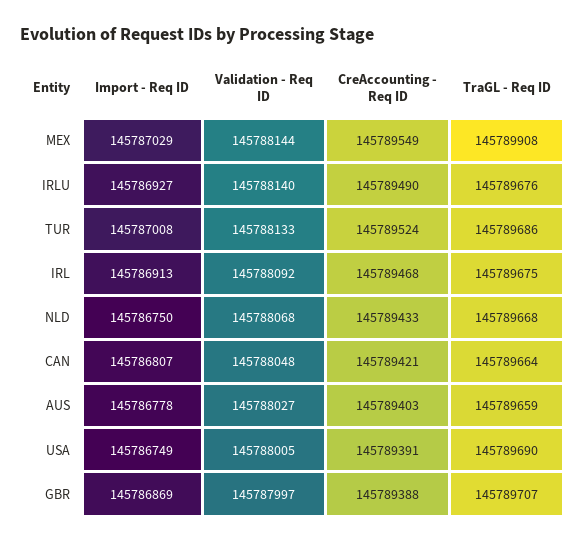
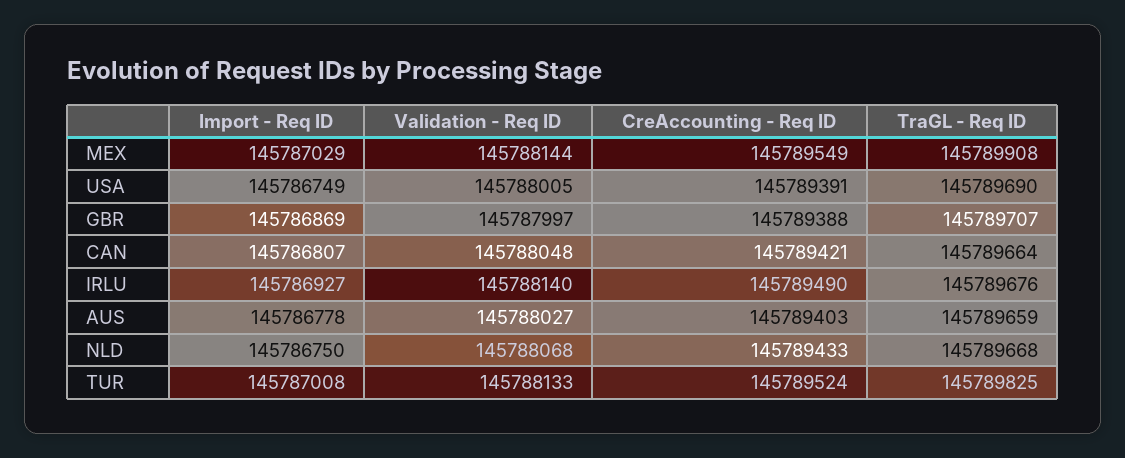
TraGL - Req ID, TUR: 145789686 -> 145789825
Import - Req ID, IRL: 145786913 -> none
Validation - Req ID, IRL: 145788092 -> none
CreAccounting - Req ID, IRL: 145789468 -> none
TraGL - Req ID, IRL: 145789675 -> none

